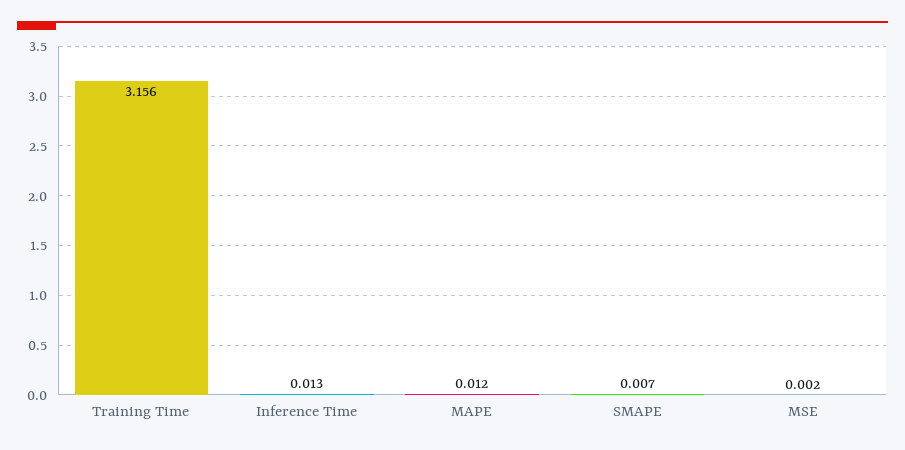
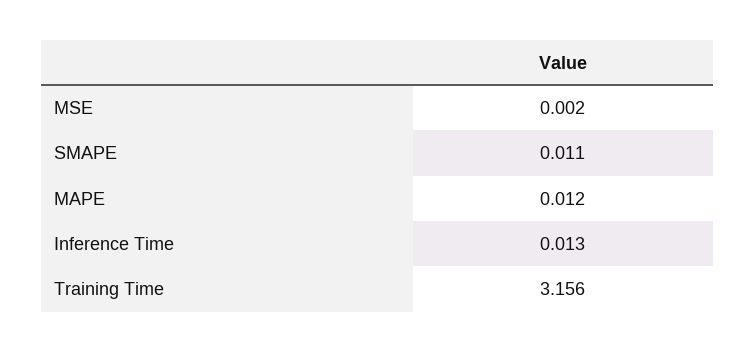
SMAPE: 0.007 -> 0.011

